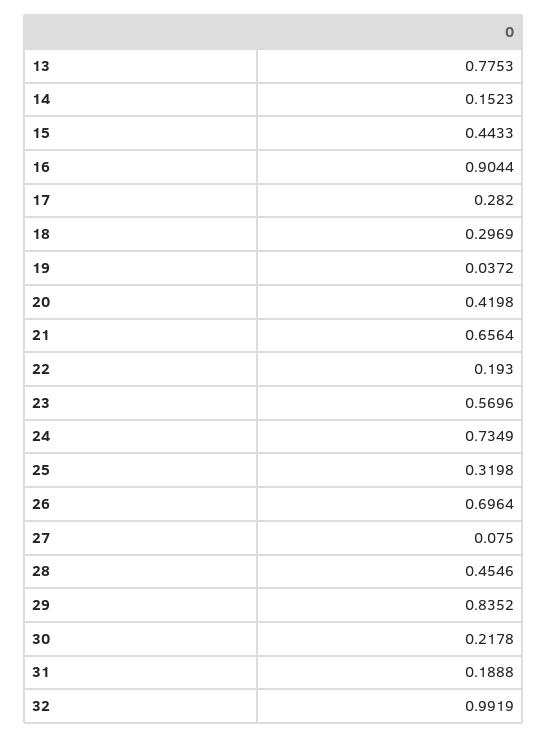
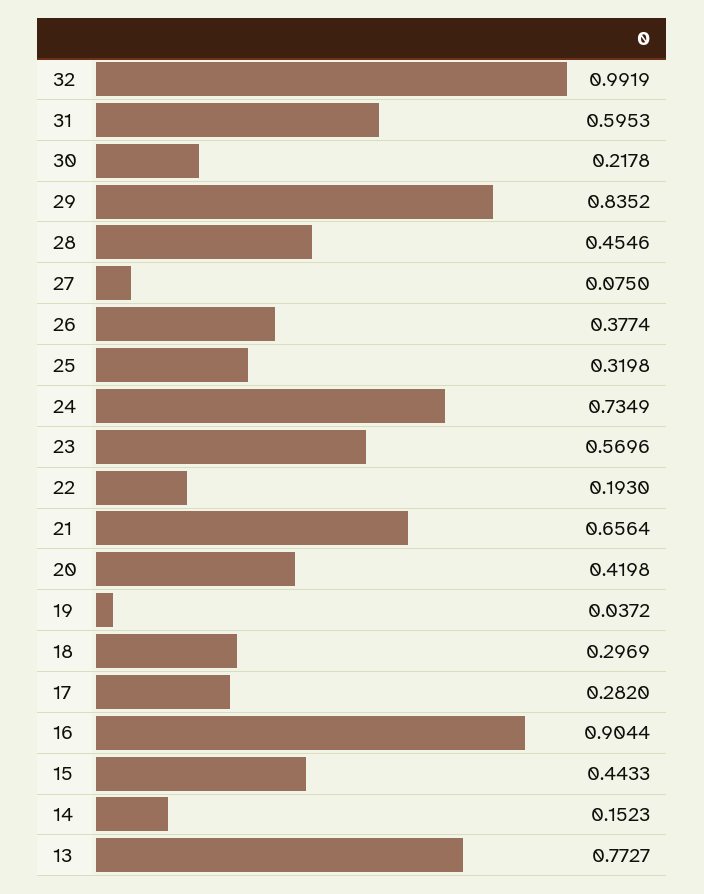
13: 0.7753 -> 0.7727
26: 0.6964 -> 0.3774
31: 0.1888 -> 0.5953

